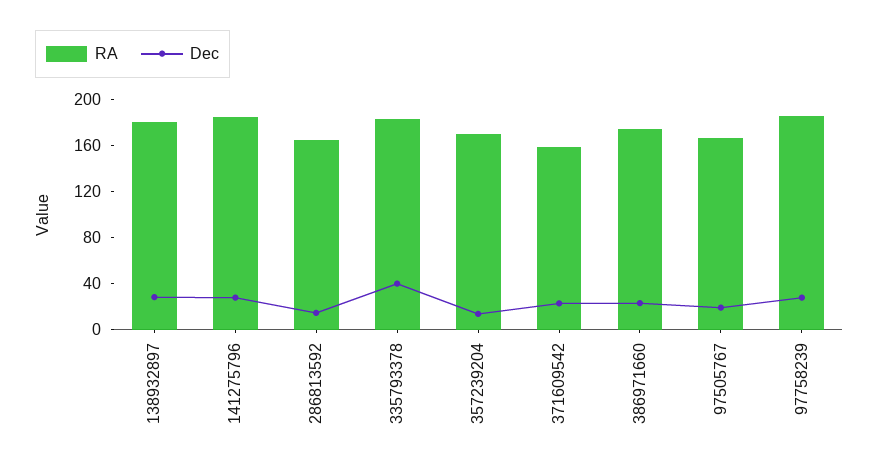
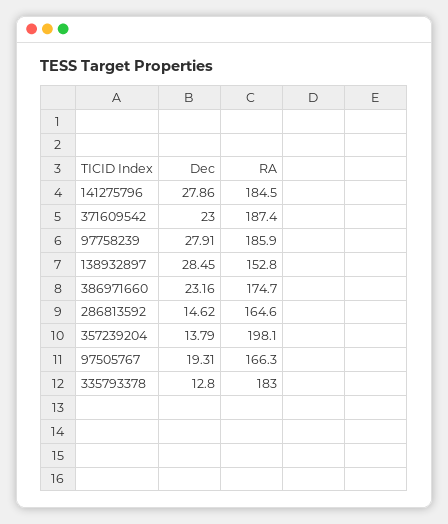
RA, 138932897: 180 -> 152.8
Dec, 335793378: 40 -> 12.8
RA, 357239204: 170 -> 198.1
RA, 371609542: 160 -> 187.4

